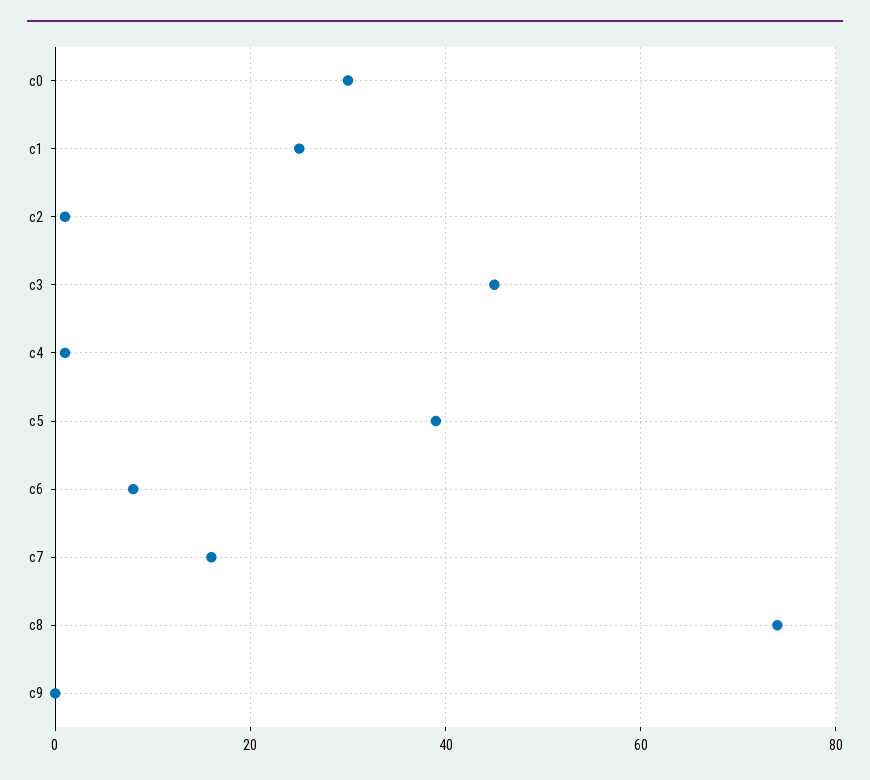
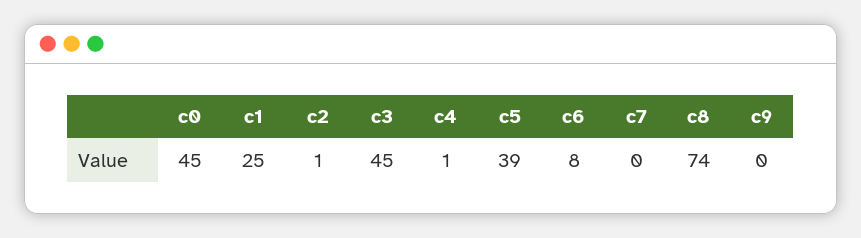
c0: 30 -> 45
c7: 15 -> 0

